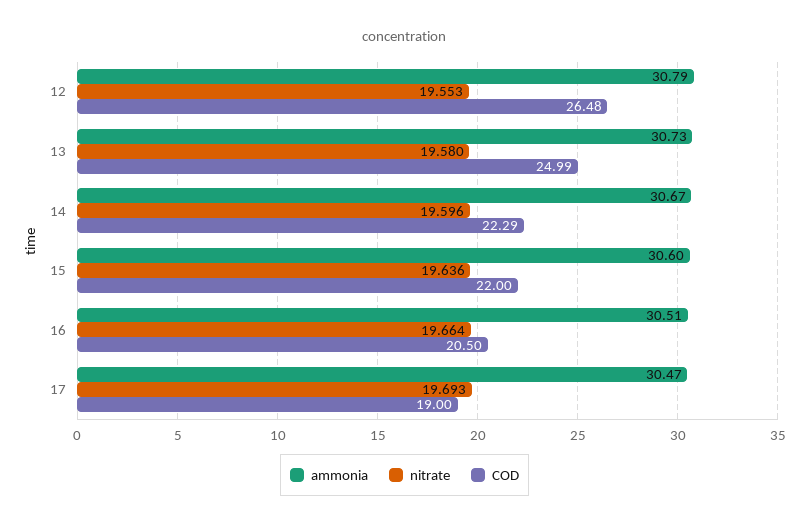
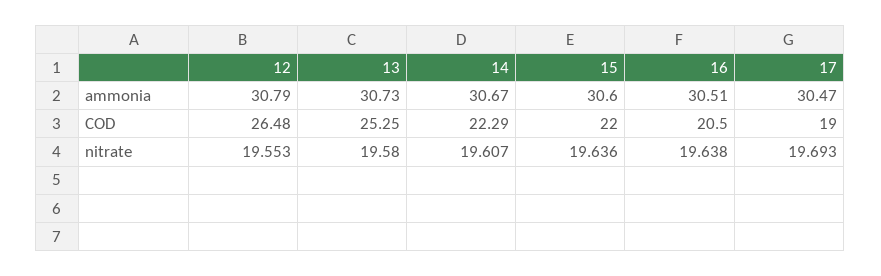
COD, 13: 24.99 -> 25.25
nitrate, 14: 19.596 -> 19.607
nitrate, 16: 19.664 -> 19.638

